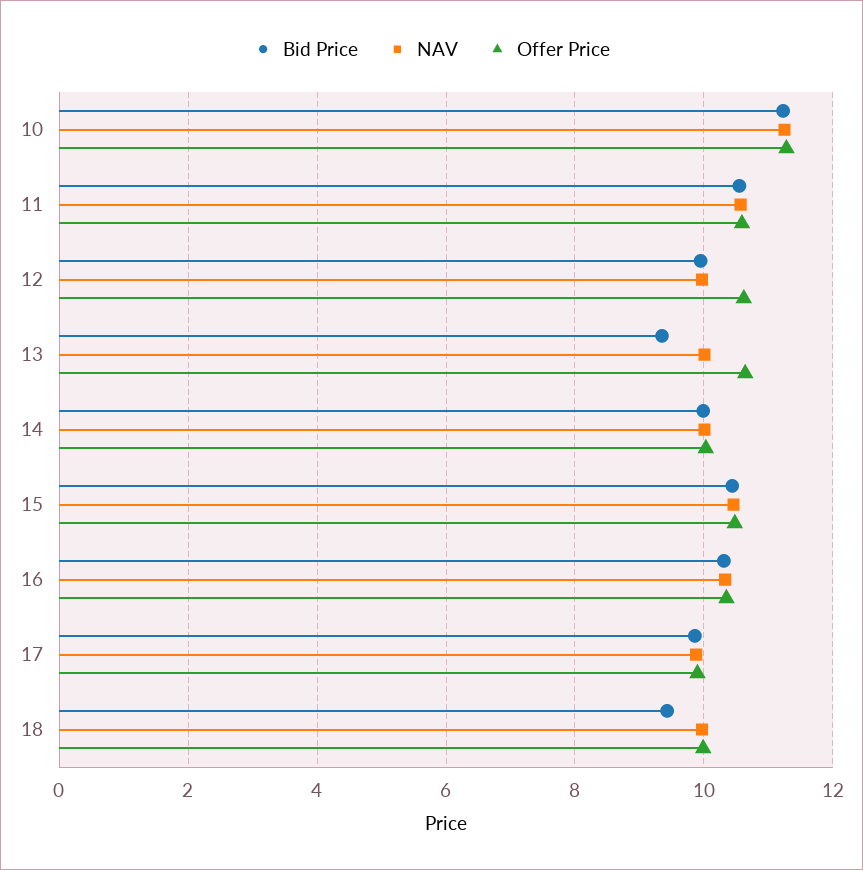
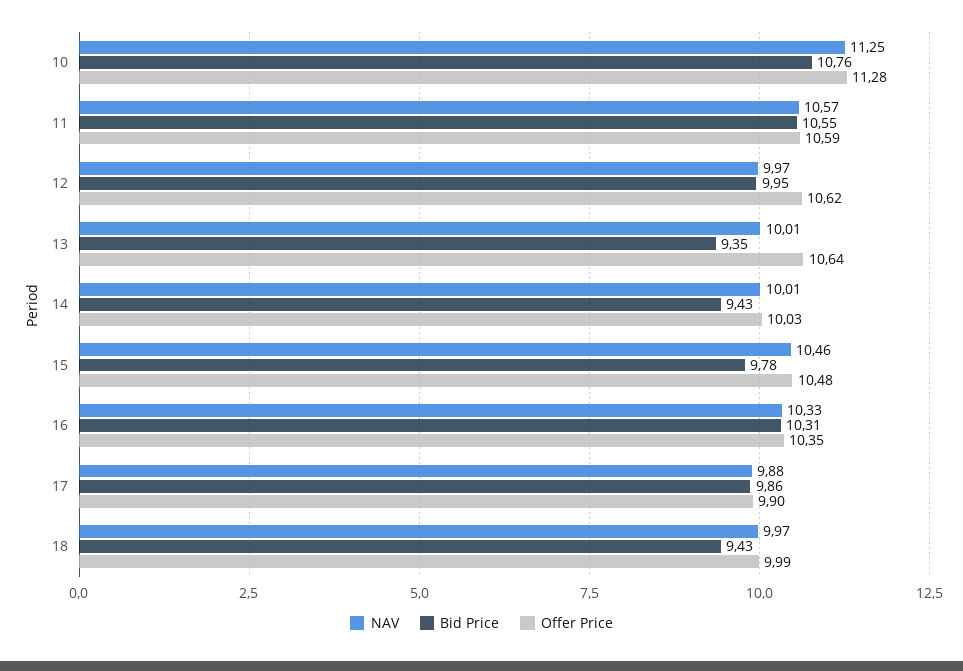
Bid Price, 10: 11.2 -> 10.76
Bid Price, 14: 10 -> 9.43
Bid Price, 15: 10.4 -> 9.78

